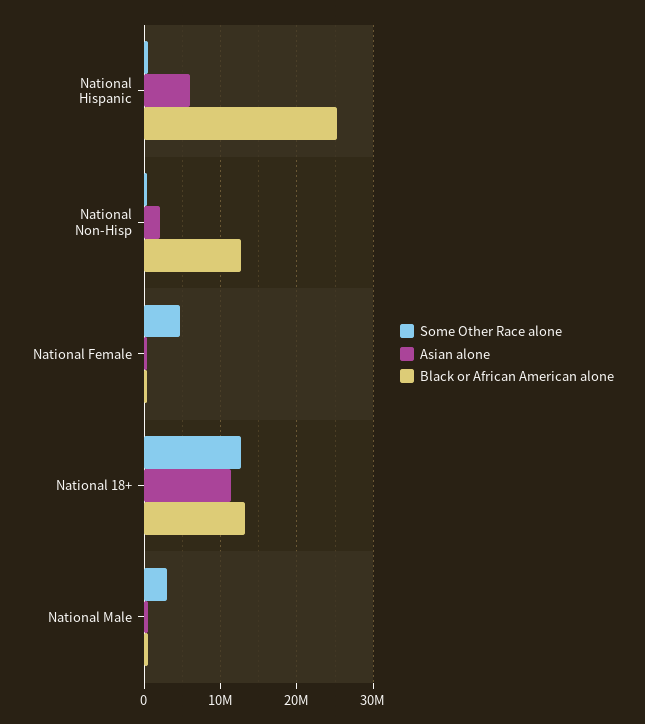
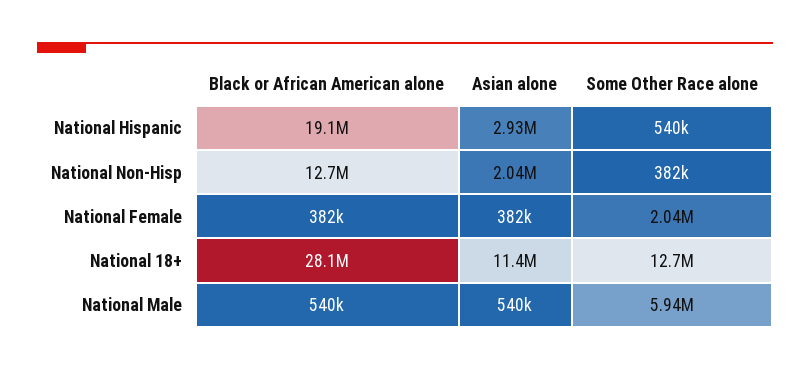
Asian alone, National Hispanic: 6000000 -> 2930000
Black or African American alone, National Hispanic: 25000000 -> 19100000
Some Other Race alone, National Female: 5000000 -> 2040000
Black or African American alone, National 18+: 13000000 -> 28100000
Some Other Race alone, National Male: 3000000 -> 5940000

